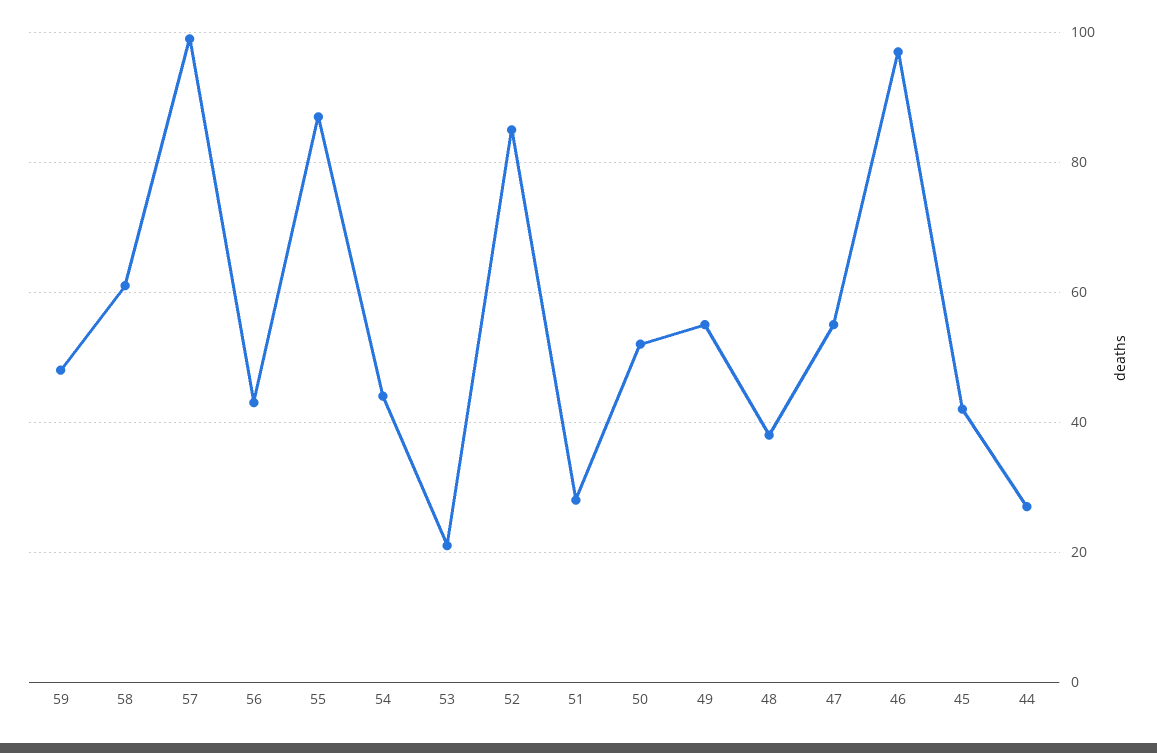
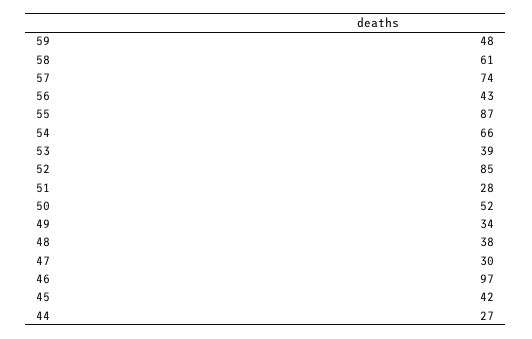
57: 100 -> 74
54: 45 -> 66
53: 20 -> 39
49: 55 -> 34
47: 55 -> 30

